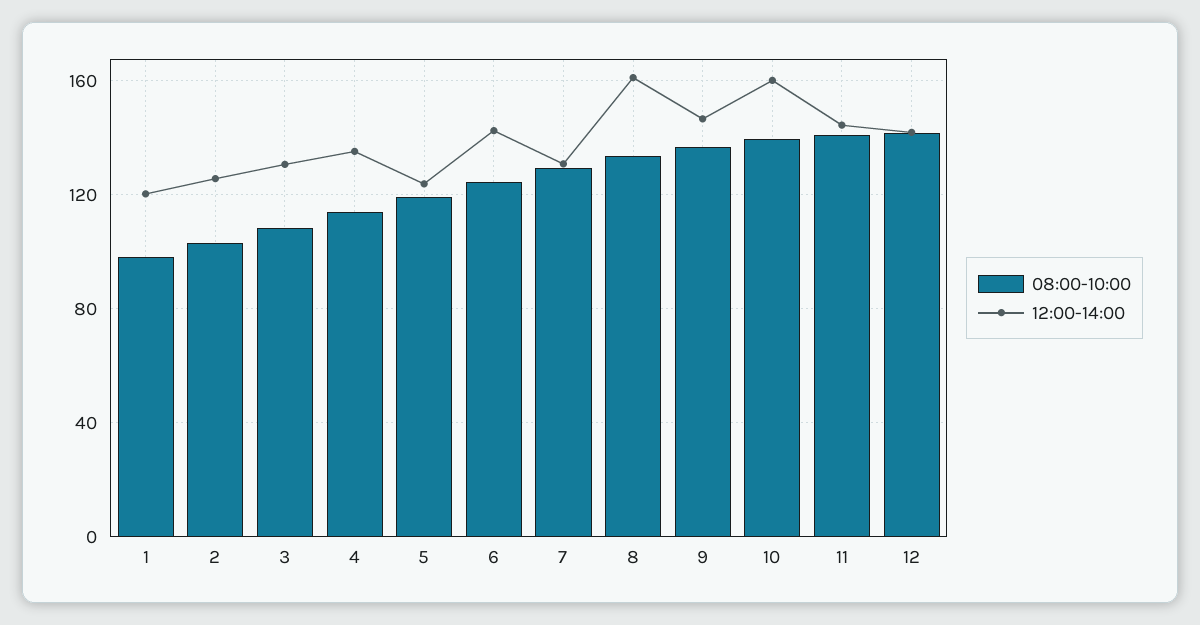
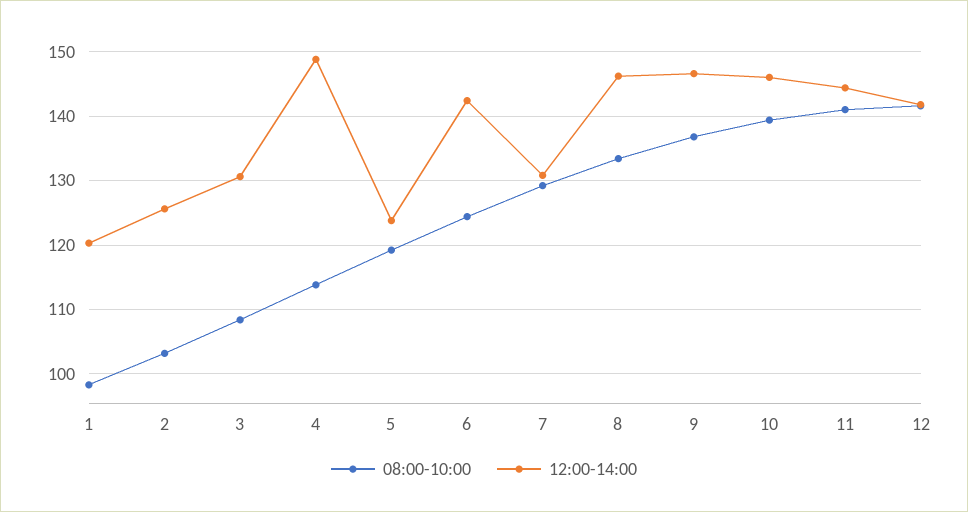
12:00-14:00, 4: 135 -> 149
12:00-14:00, 8: 160 -> 146
12:00-14:00, 10: 160 -> 146

